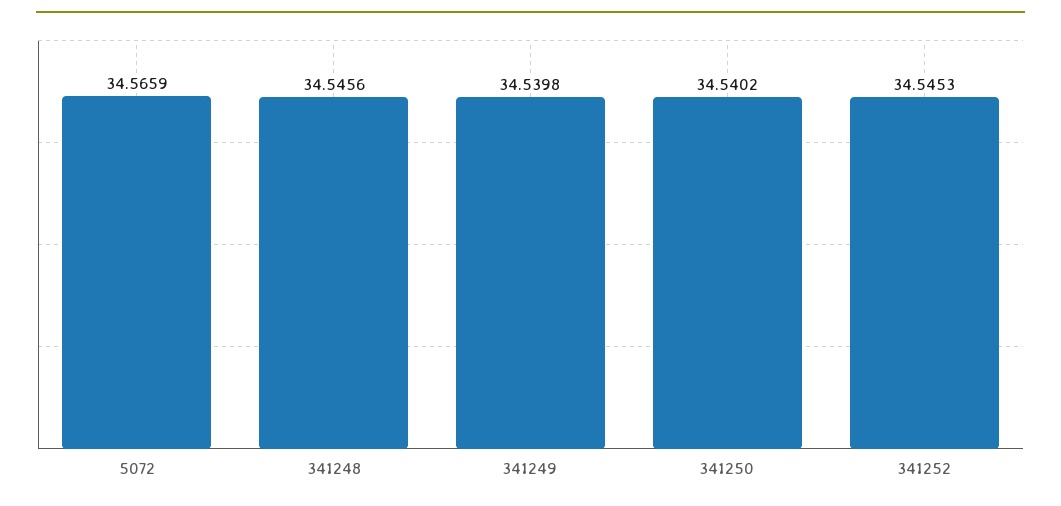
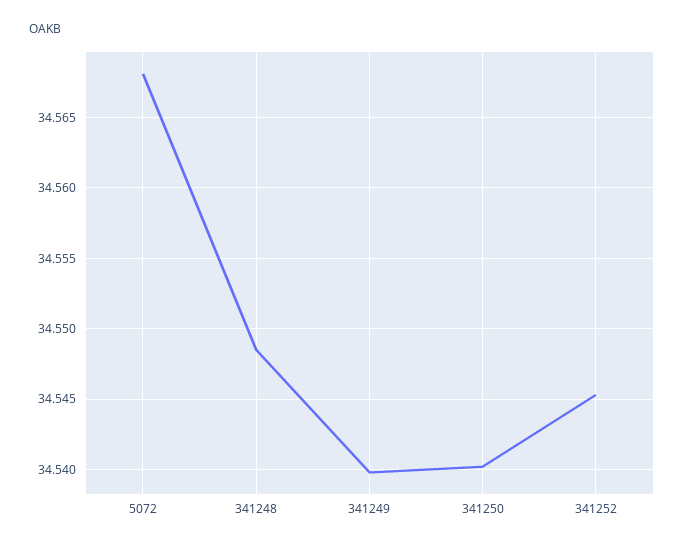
5072: 34.5659 -> 34.568
341248: 34.5456 -> 34.5485

